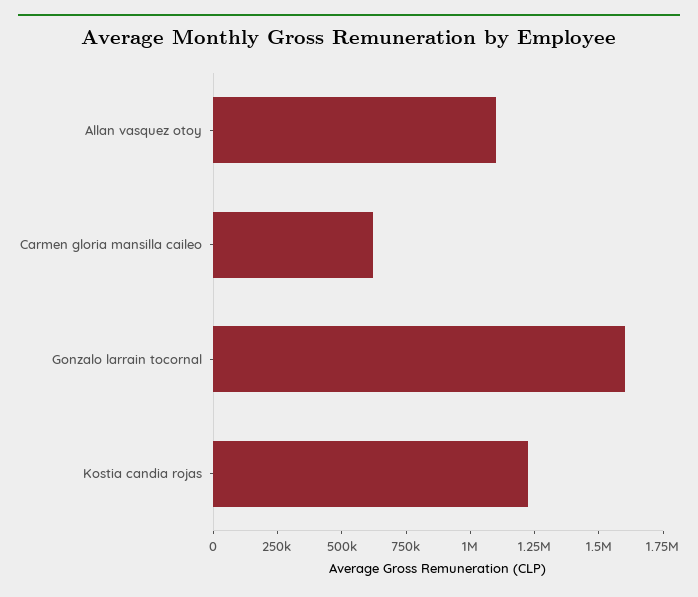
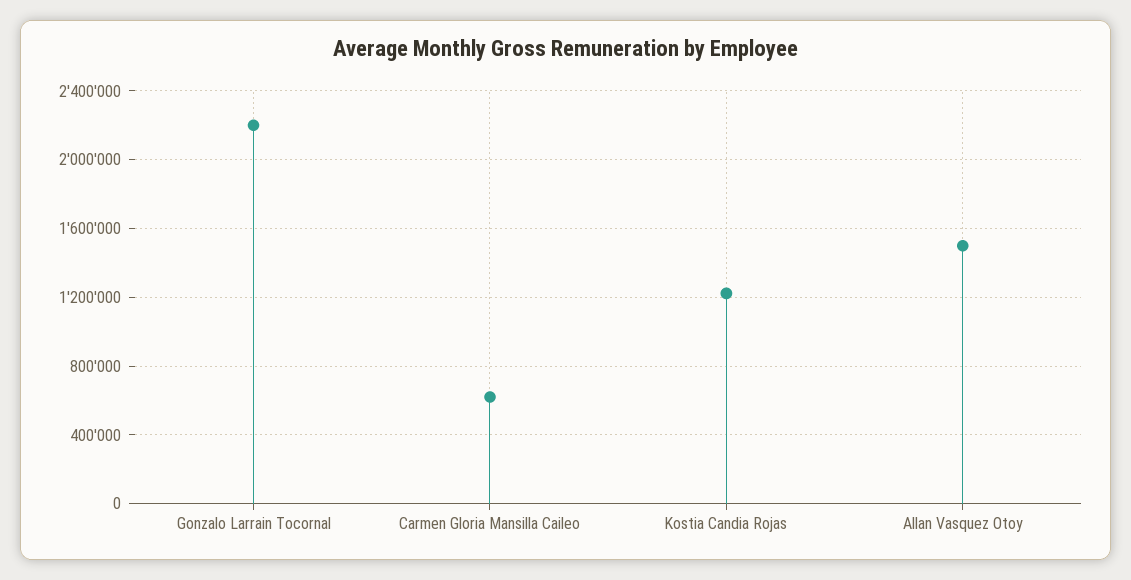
Allan vasquez otoy: 1100000 -> 1500000
Gonzalo larrain tocornal: 1600000 -> 2200000

